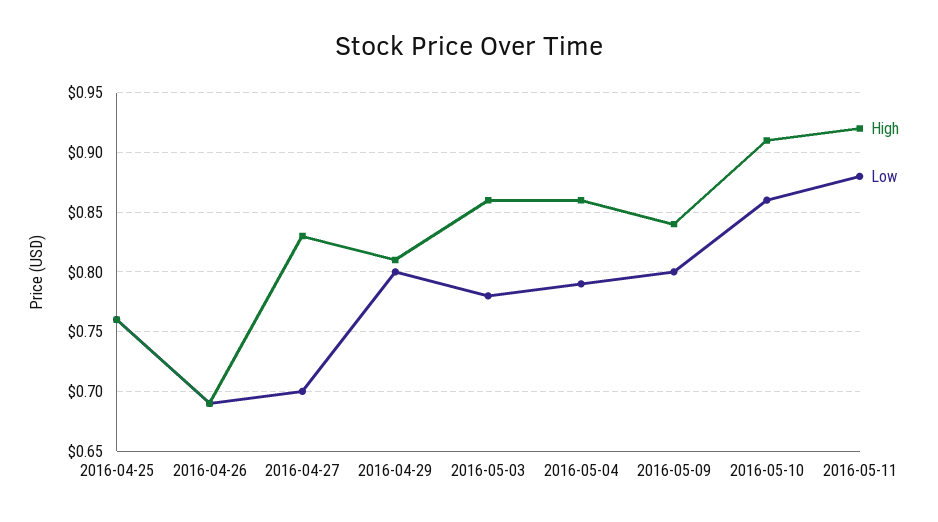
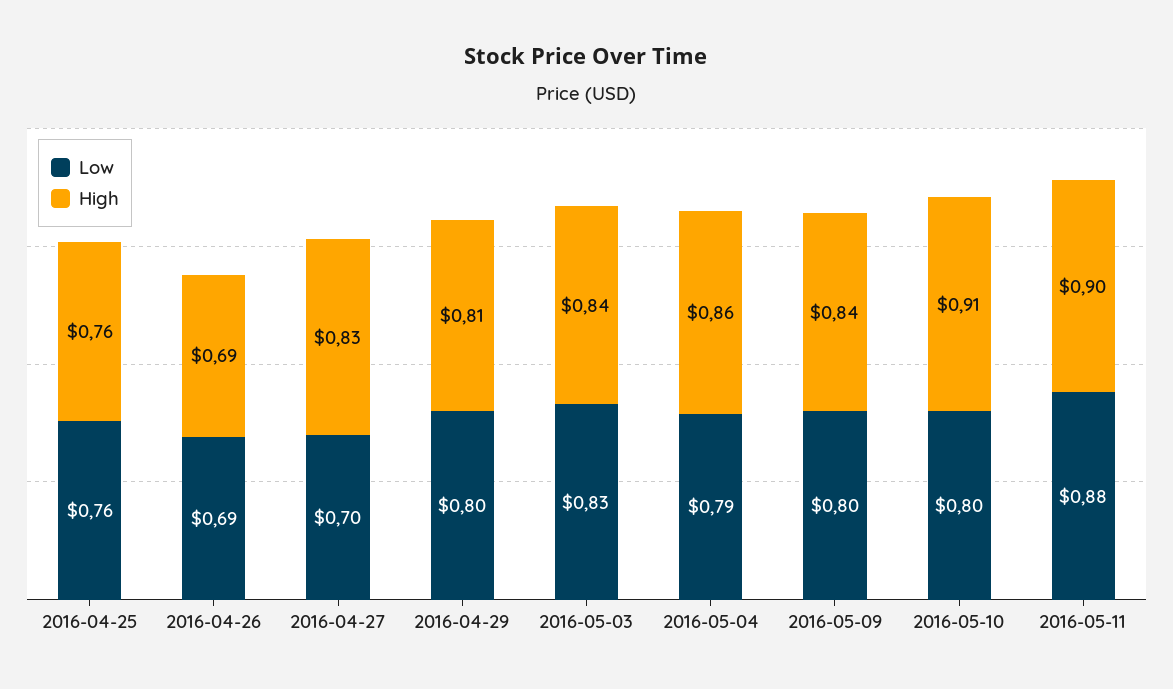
High, 2016-05-03: 0.86 -> 0.84
Low, 2016-05-03: 0.78 -> 0.83
Low, 2016-05-10: 0.86 -> 0.8
High, 2016-05-11: 0.92 -> 0.9

